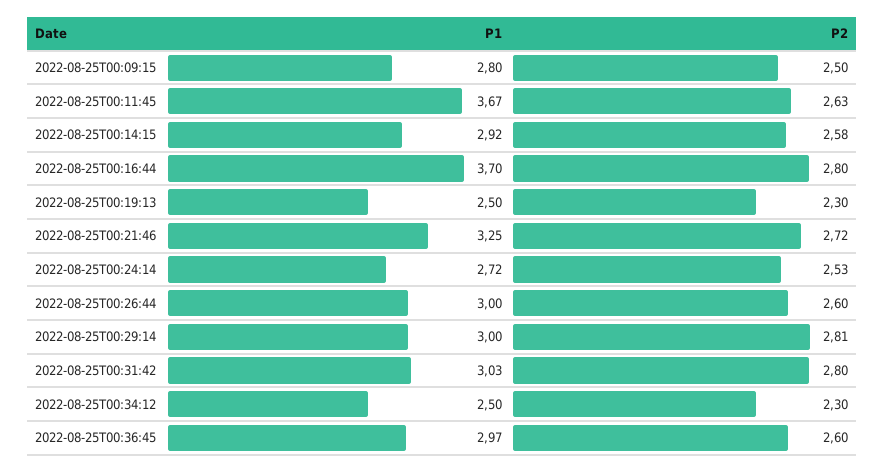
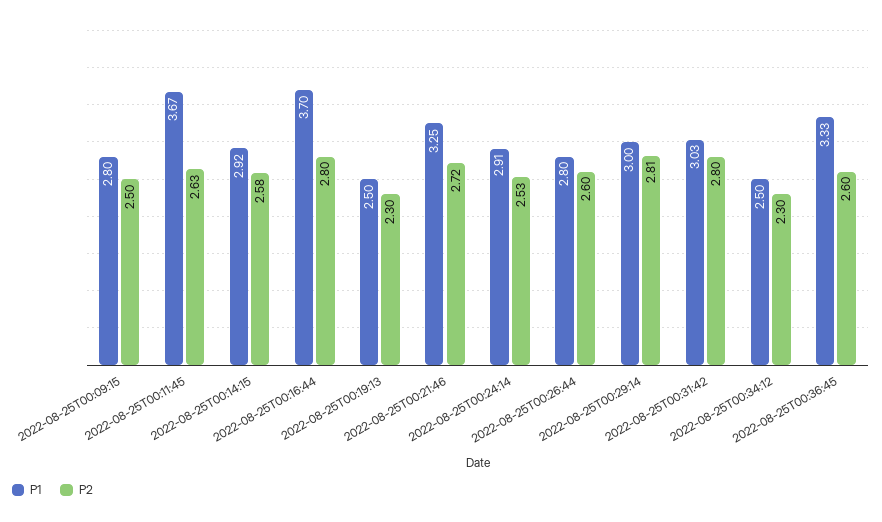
P1, 2022-08-25T00:24:14: 2.72 -> 2.91
P1, 2022-08-25T00:26:44: 3 -> 2.8
P1, 2022-08-25T00:36:45: 2.97 -> 3.33

